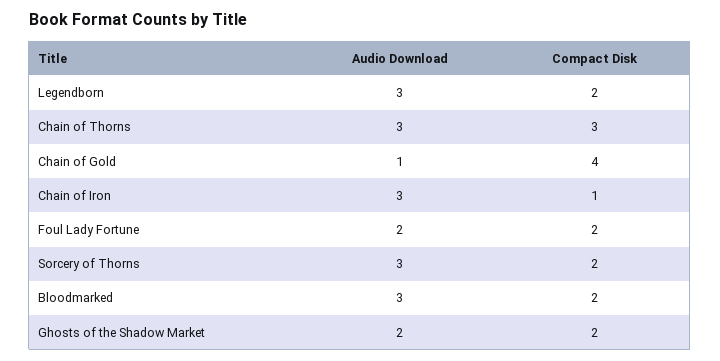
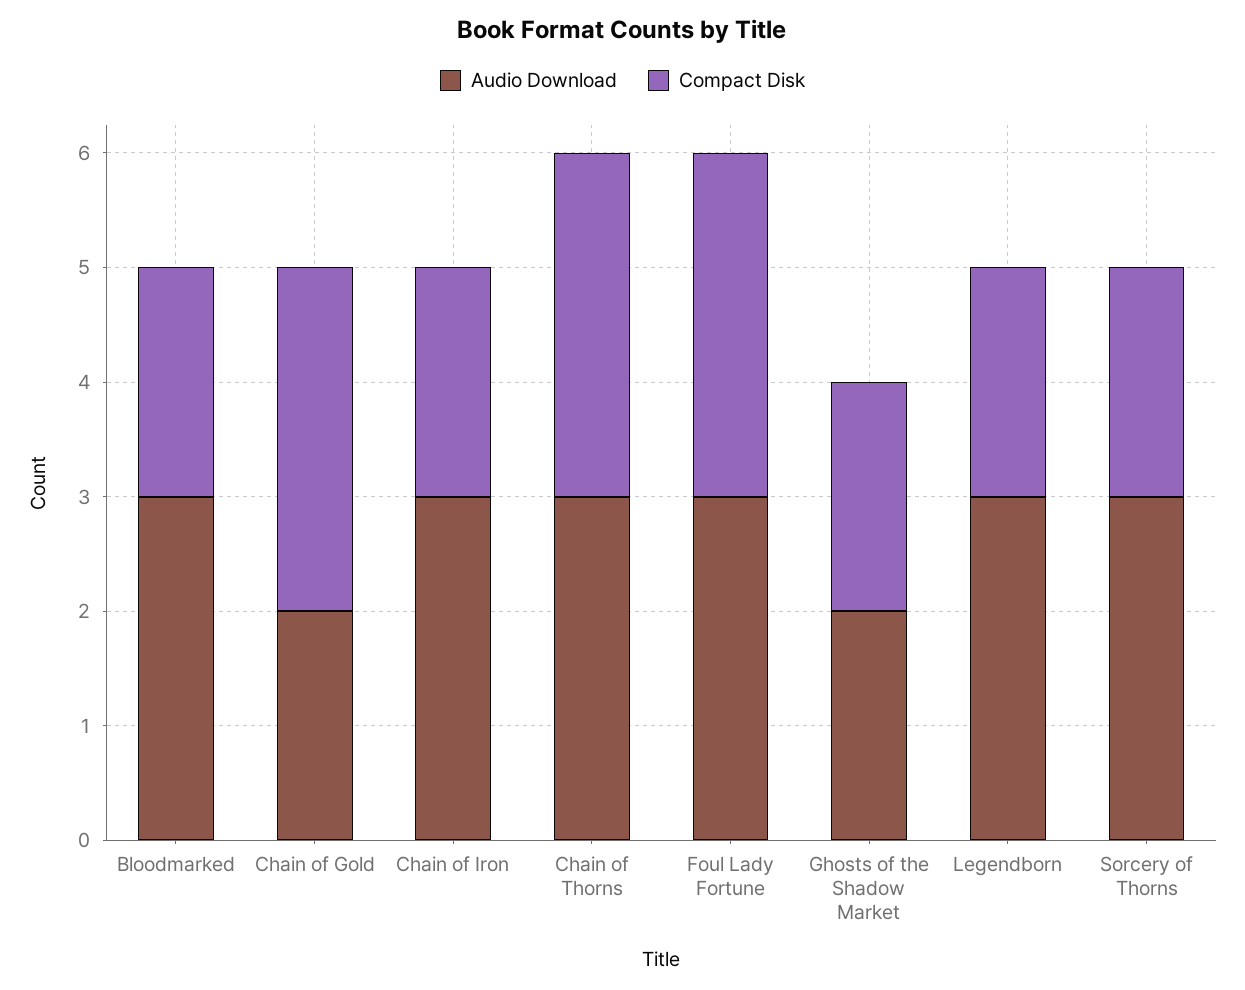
Audio Download, Chain of Gold: 1 -> 2
Compact Disk, Chain of Gold: 4 -> 3
Compact Disk, Chain of Iron: 1 -> 2
Audio Download, Foul Lady Fortune: 2 -> 3
Compact Disk, Foul Lady Fortune: 2 -> 3

